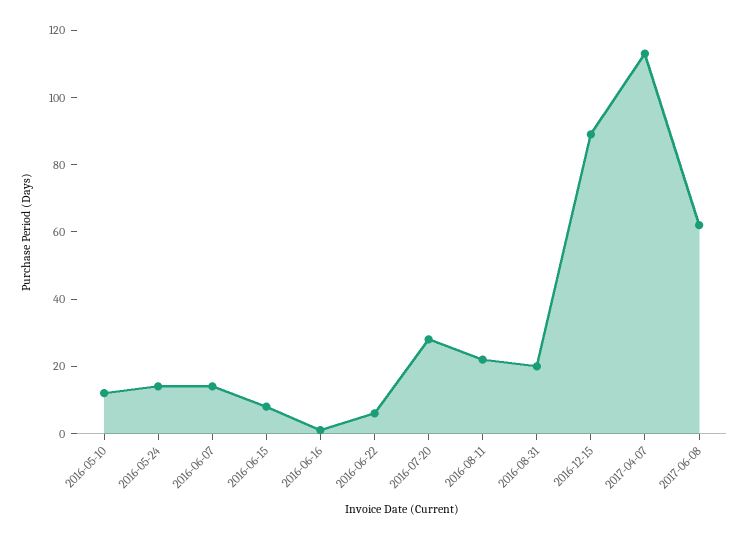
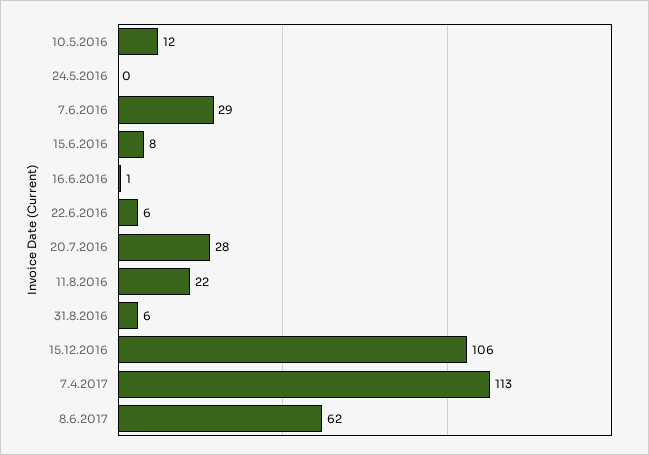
2016-05-24: 15 -> 0
2016-06-07: 15 -> 29
2016-08-31: 20 -> 6
2016-12-15: 90 -> 106

